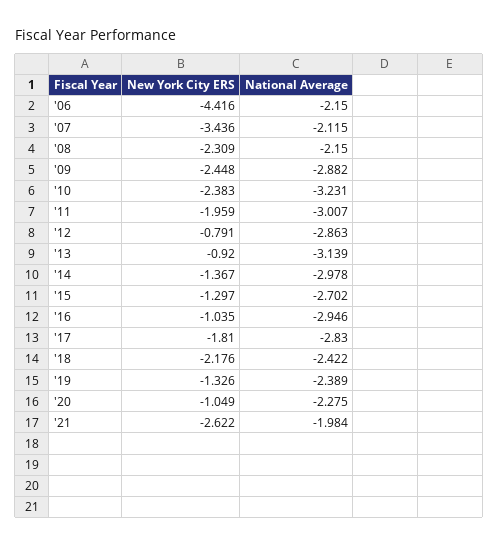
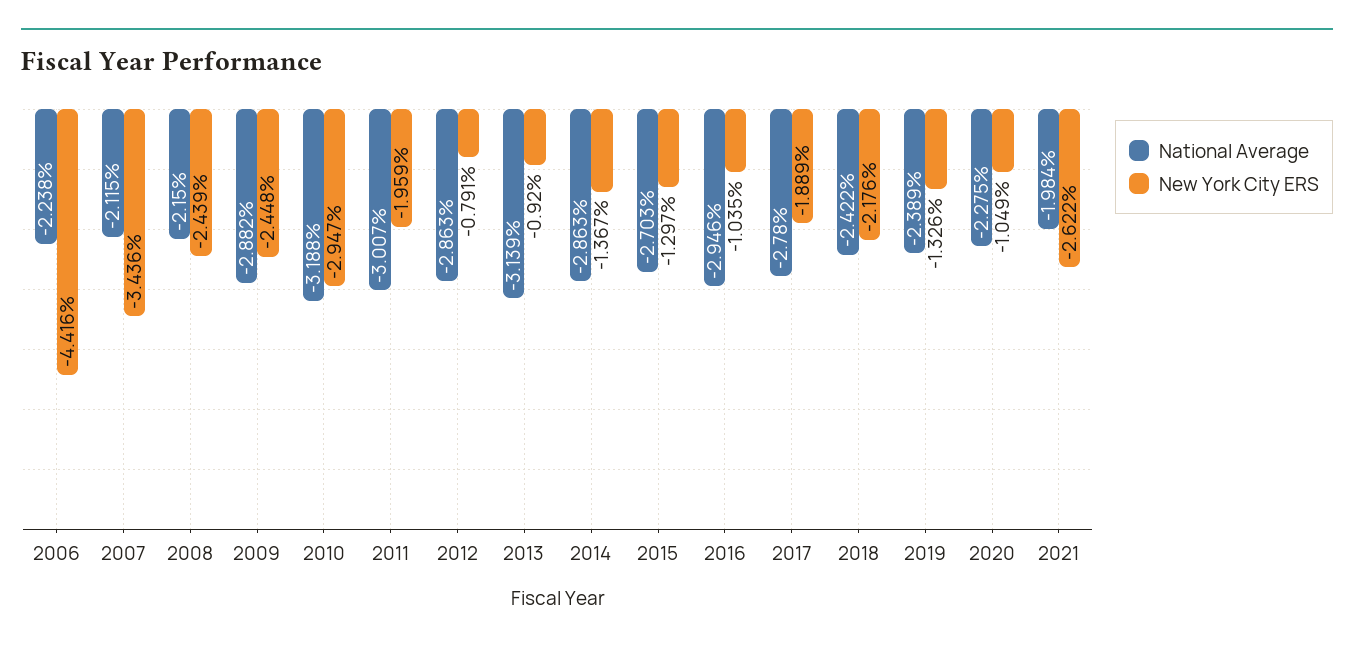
National Average, '06: -2.15 -> -2.238
New York City ERS, '08: -2.309 -> -2.439
New York City ERS, '10: -2.383 -> -2.947
National Average, '10: -3.231 -> -3.188
National Average, '14: -2.978 -> -2.863
National Average, '15: -2.702 -> -2.703
New York City ERS, '17: -1.81 -> -1.889
National Average, '17: -2.83 -> -2.78

